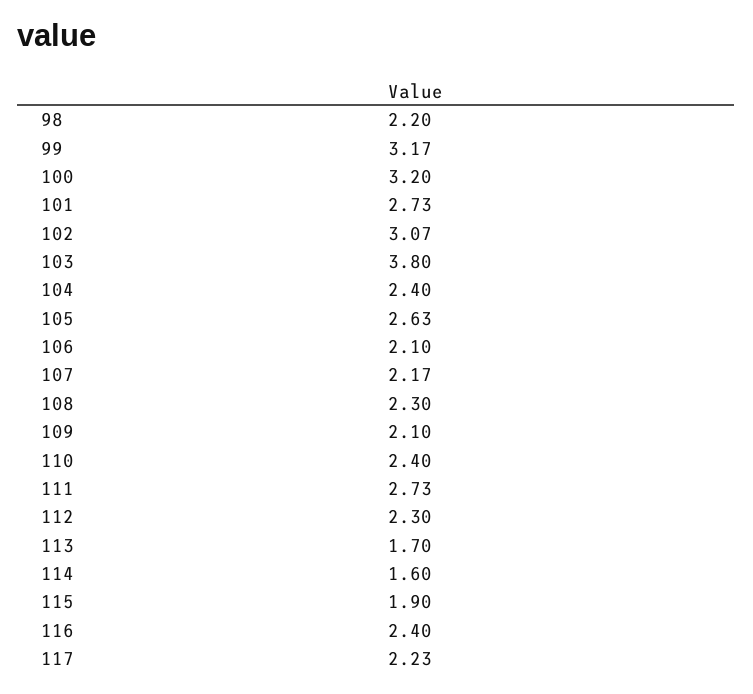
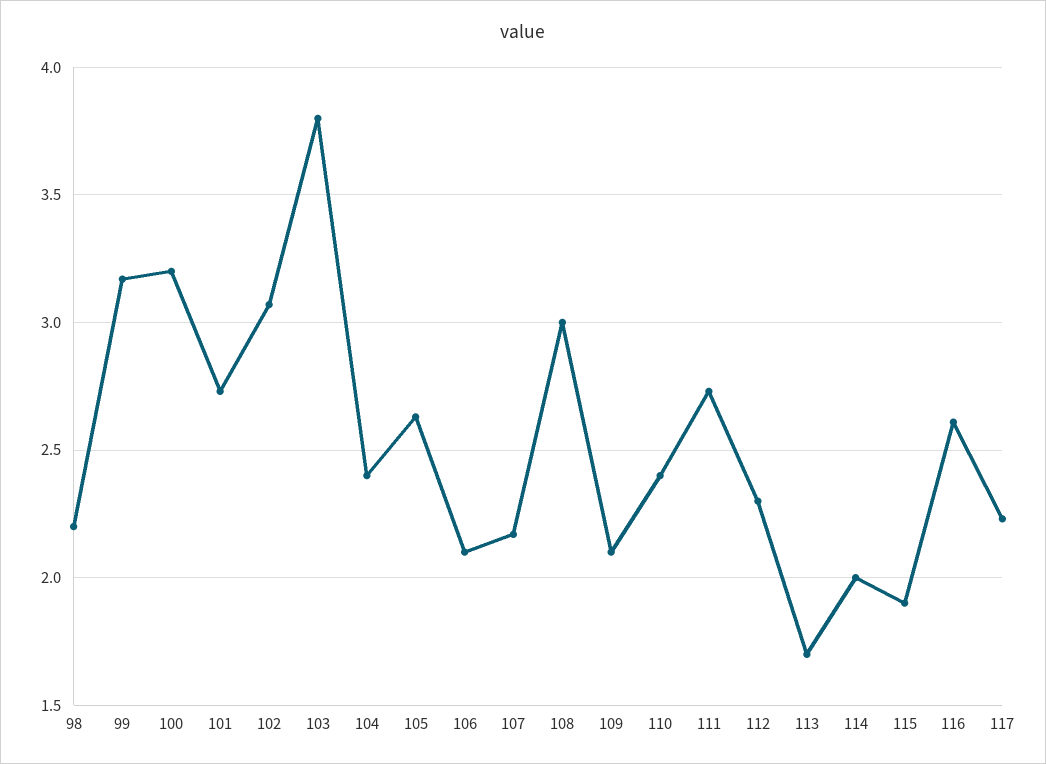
108: 2.3 -> 3
114: 1.6 -> 2
116: 2.4 -> 2.6

